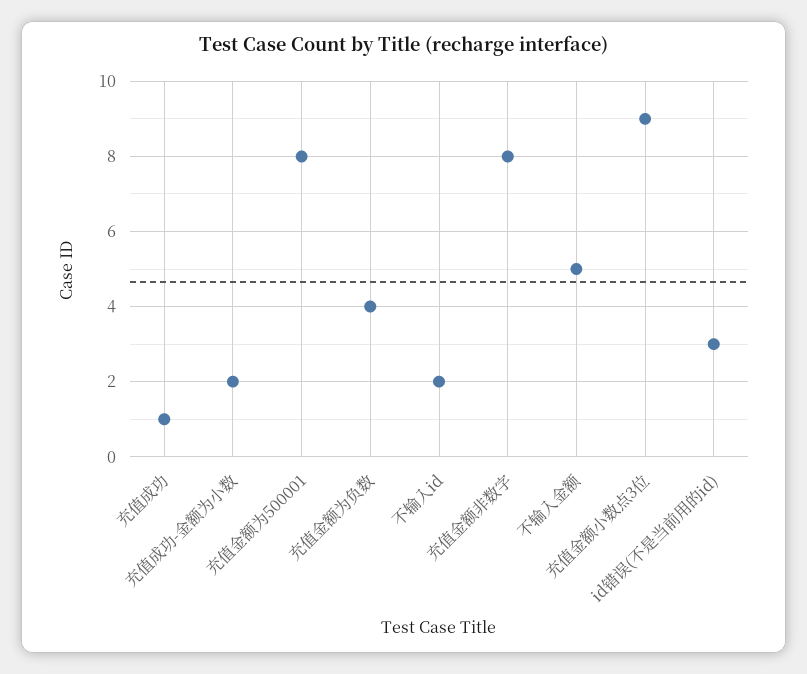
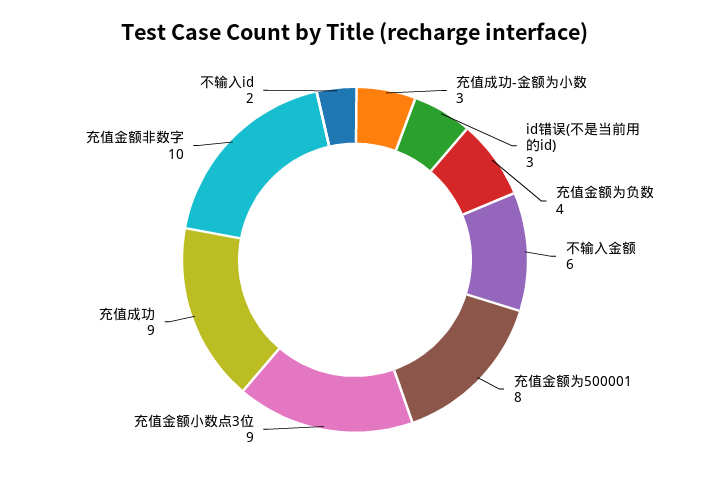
充值成功: 1 -> 9
充值成功-金额为小数: 2 -> 3
充值金额非数字: 8 -> 10
不输入金额: 5 -> 6

